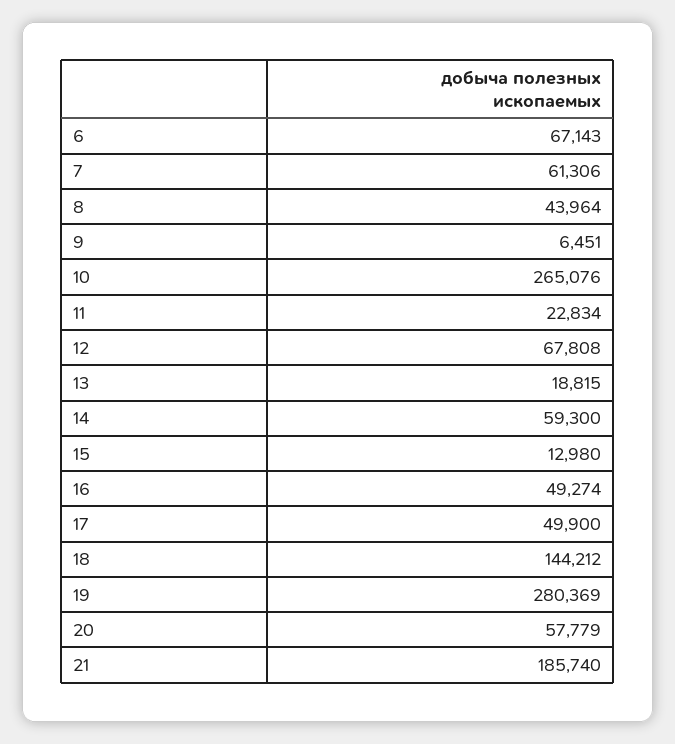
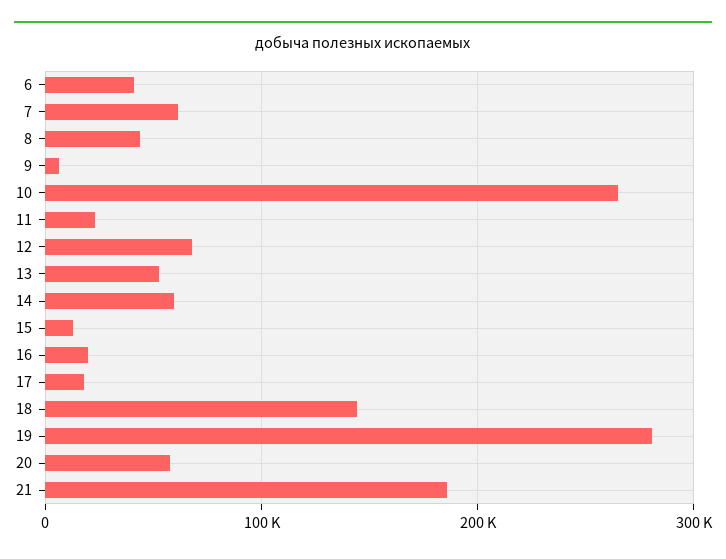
6: 67143 -> 40000
13: 18815 -> 50000
16: 49274 -> 20000
17: 49900 -> 20000

